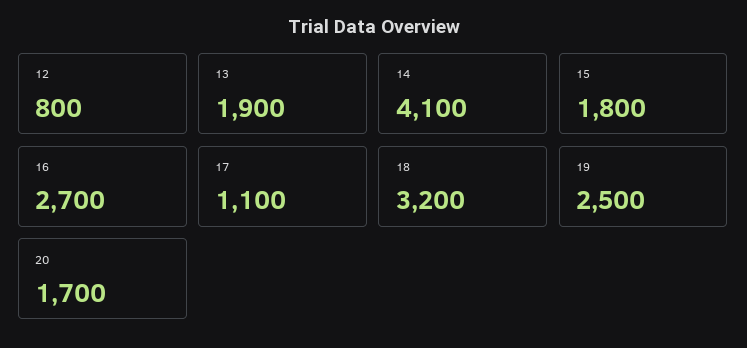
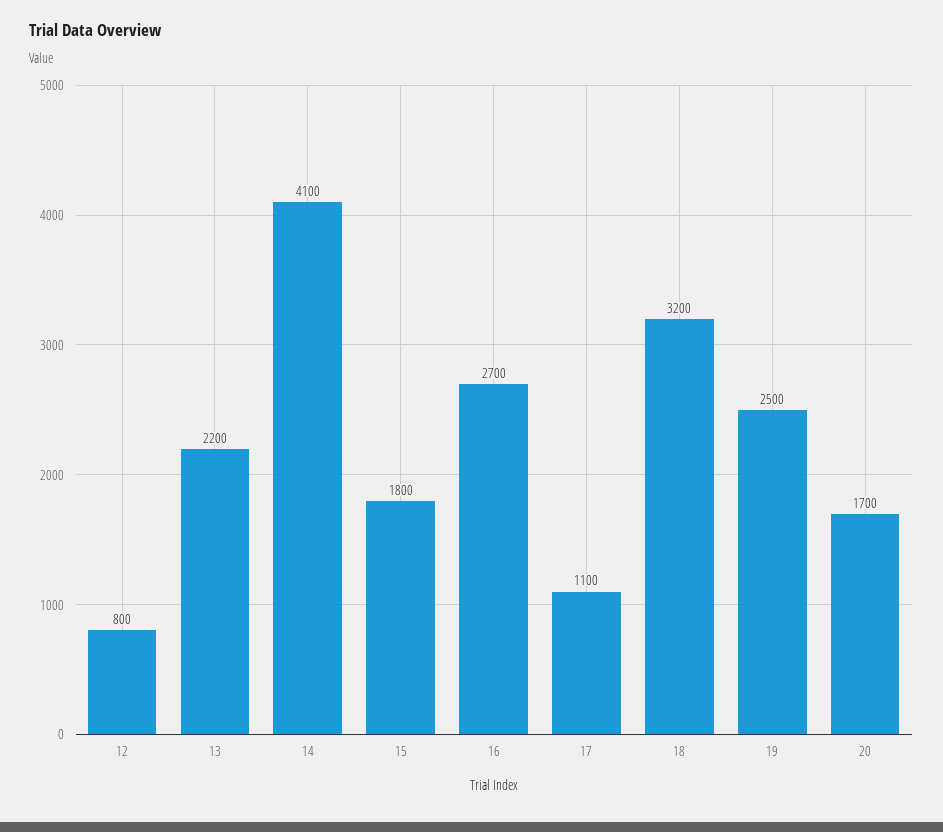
13: 1900 -> 2200

